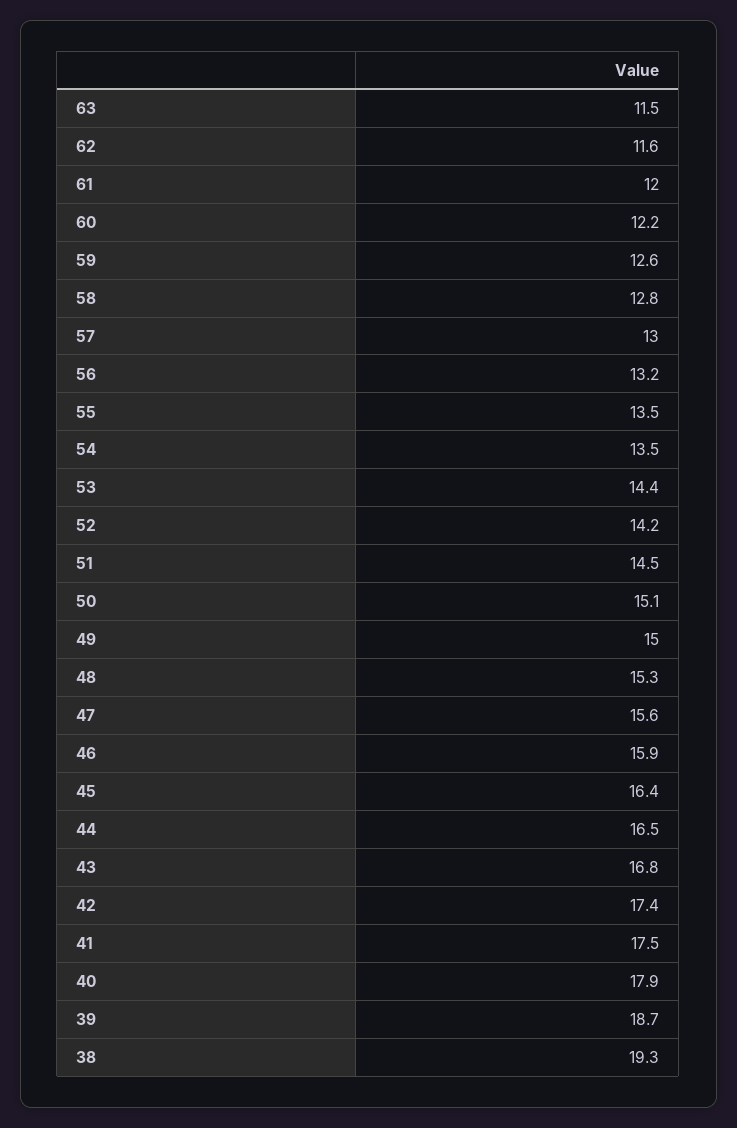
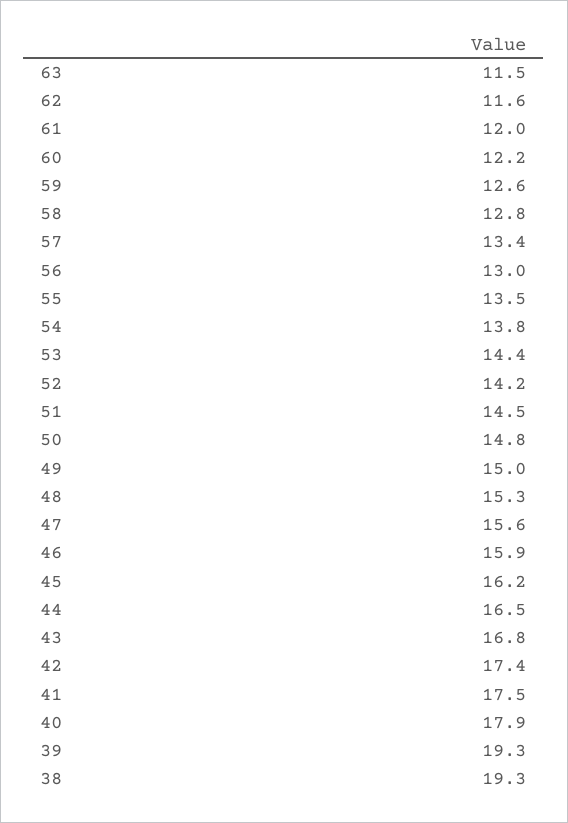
57: 13 -> 13.4
56: 13.2 -> 13
54: 13.5 -> 13.8
50: 15.1 -> 14.8
45: 16.4 -> 16.2
39: 18.7 -> 19.3

